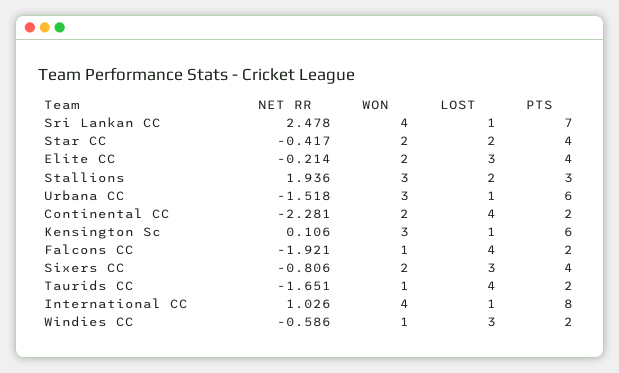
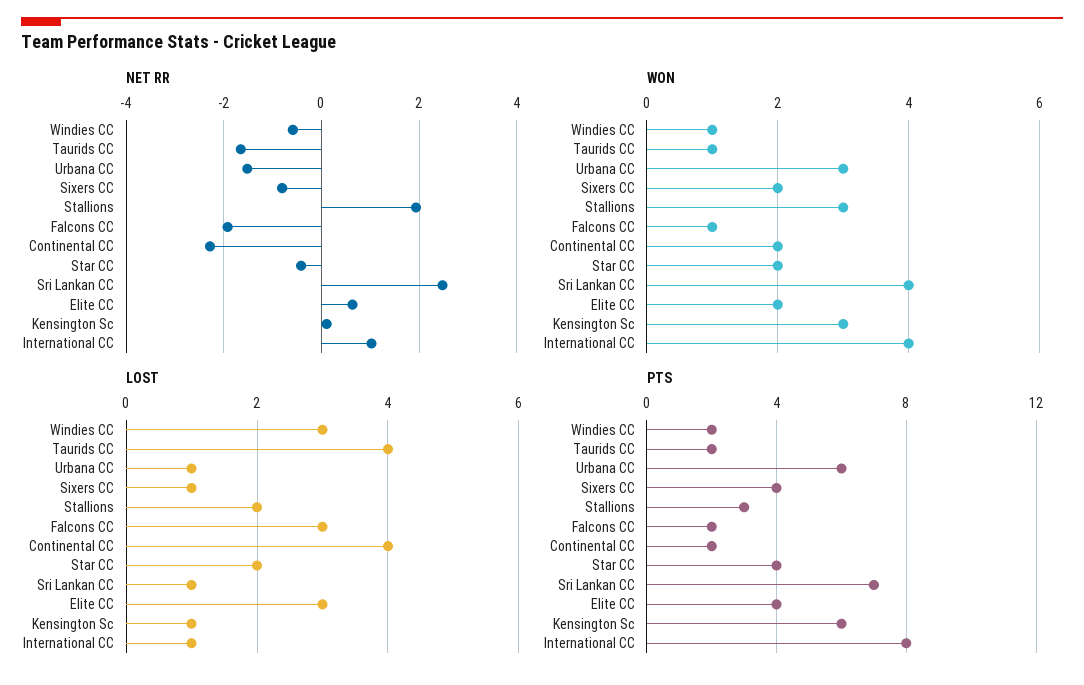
NET RR, Elite CC: -0.214 -> 0.6
LOST, Falcons CC: 4 -> 3
LOST, Sixers CC: 3 -> 1

